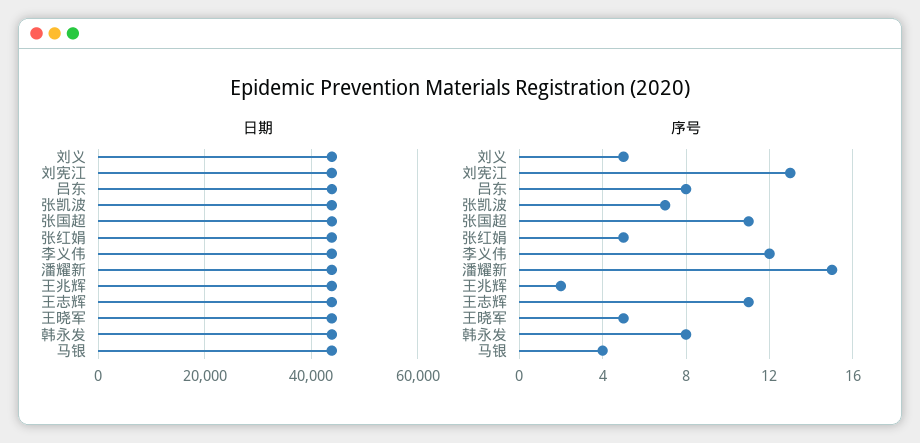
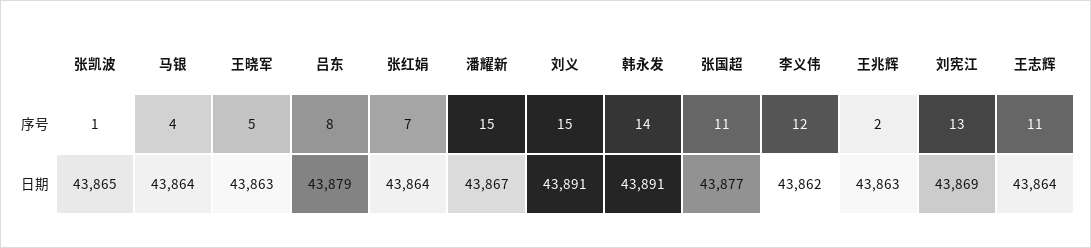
序号, 刘义: 5 -> 15
序号, 张凯波: 7 -> 1
序号, 张红娟: 5 -> 7
序号, 韩永发: 8 -> 14

